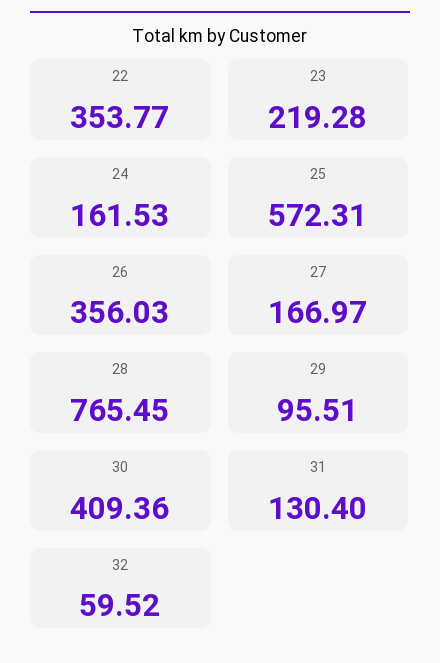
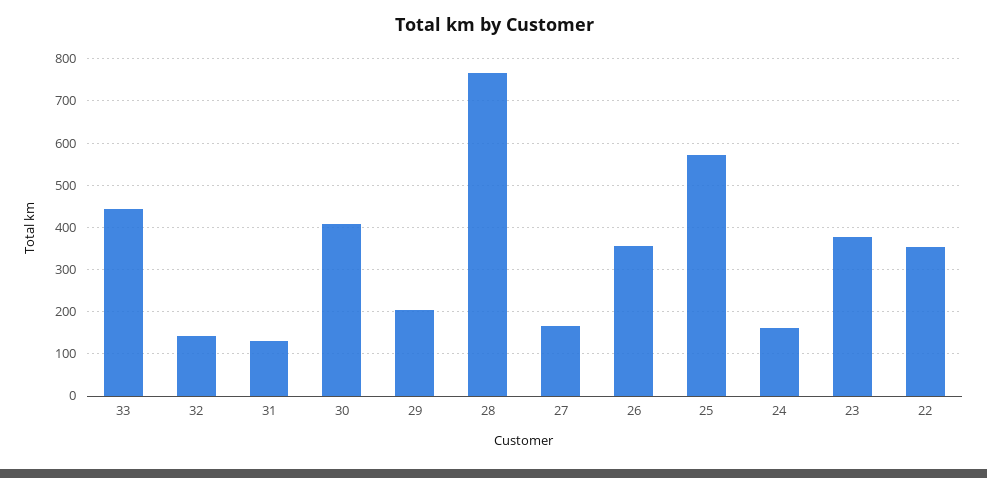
23: 219.28 -> 380
29: 95.51 -> 200
32: 59.52 -> 140
33: none -> 440

